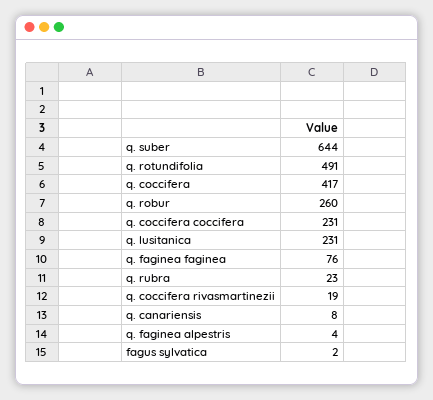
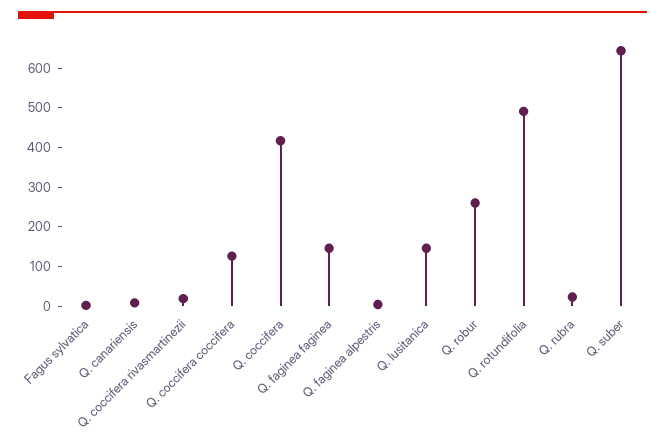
q. coccifera coccifera: 231 -> 125
q. lusitanica: 231 -> 150
q. faginea faginea: 76 -> 150

